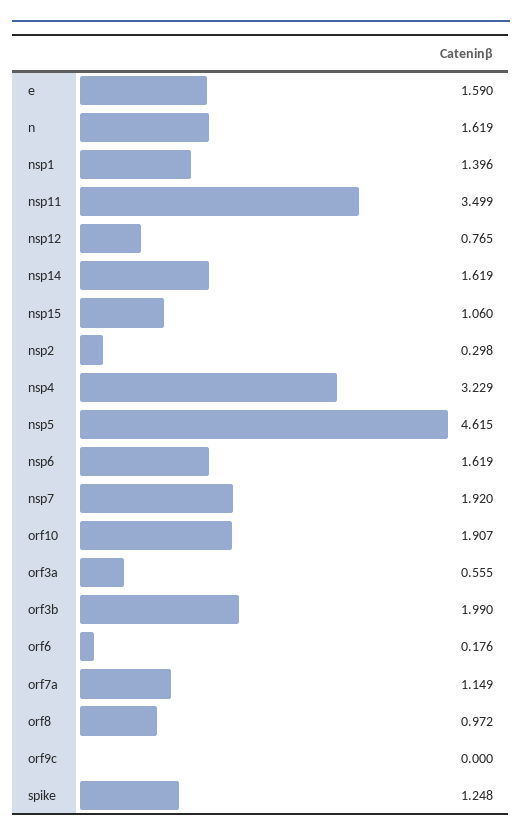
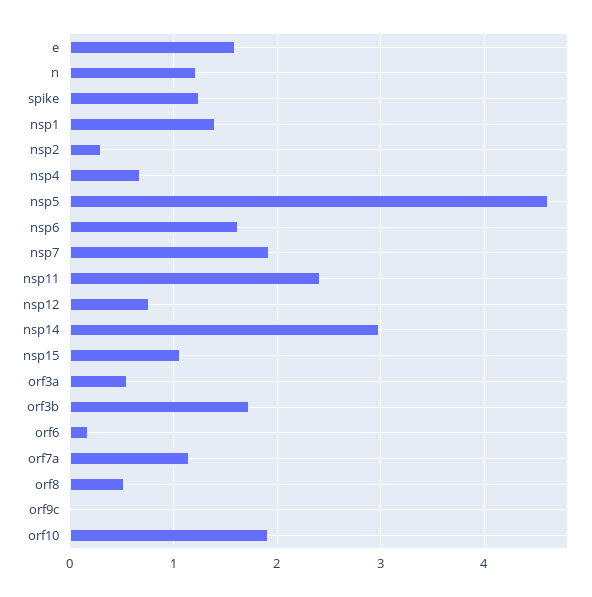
n: 1.619 -> 1.2
nsp11: 3.499 -> 2.4
nsp14: 1.619 -> 3
nsp4: 3.229 -> 0.7
orf3b: 1.99 -> 1.7
orf8: 0.972 -> 0.5

